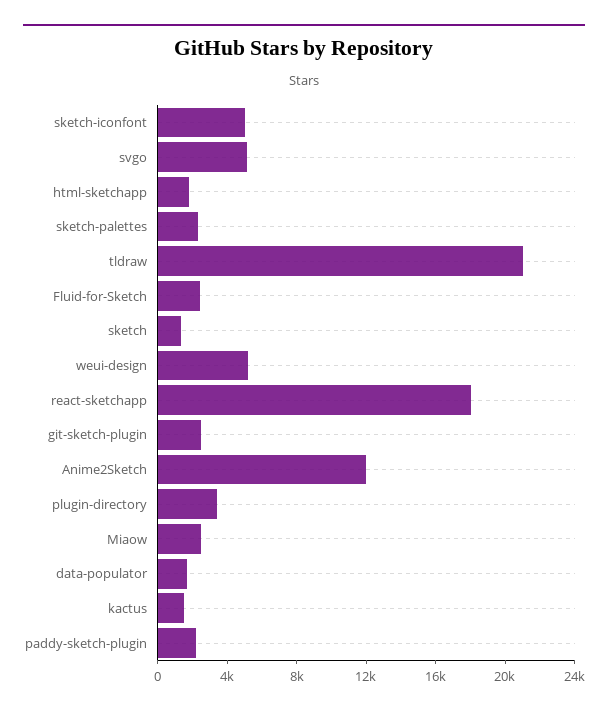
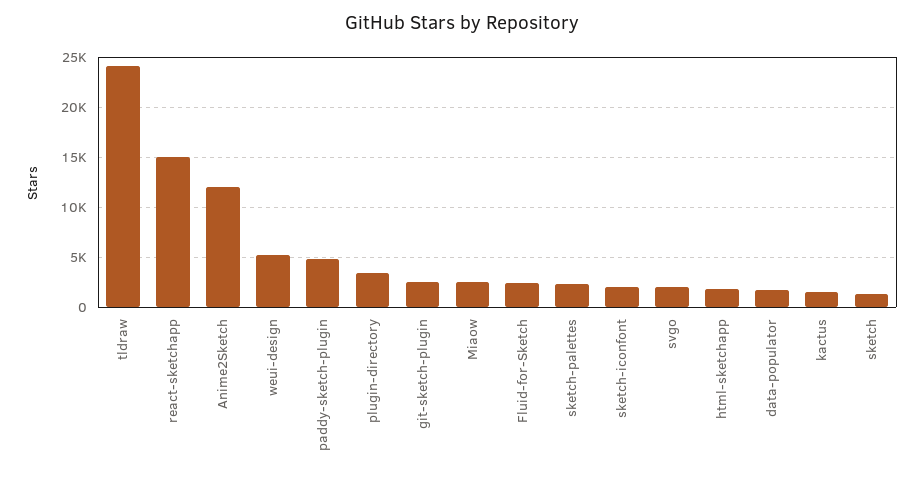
sketch-iconfont: 5000 -> 2000
svgo: 5000 -> 2000
tldraw: 21000 -> 24000
react-sketchapp: 18000 -> 15000
paddy-sketch-plugin: 2000 -> 5000

